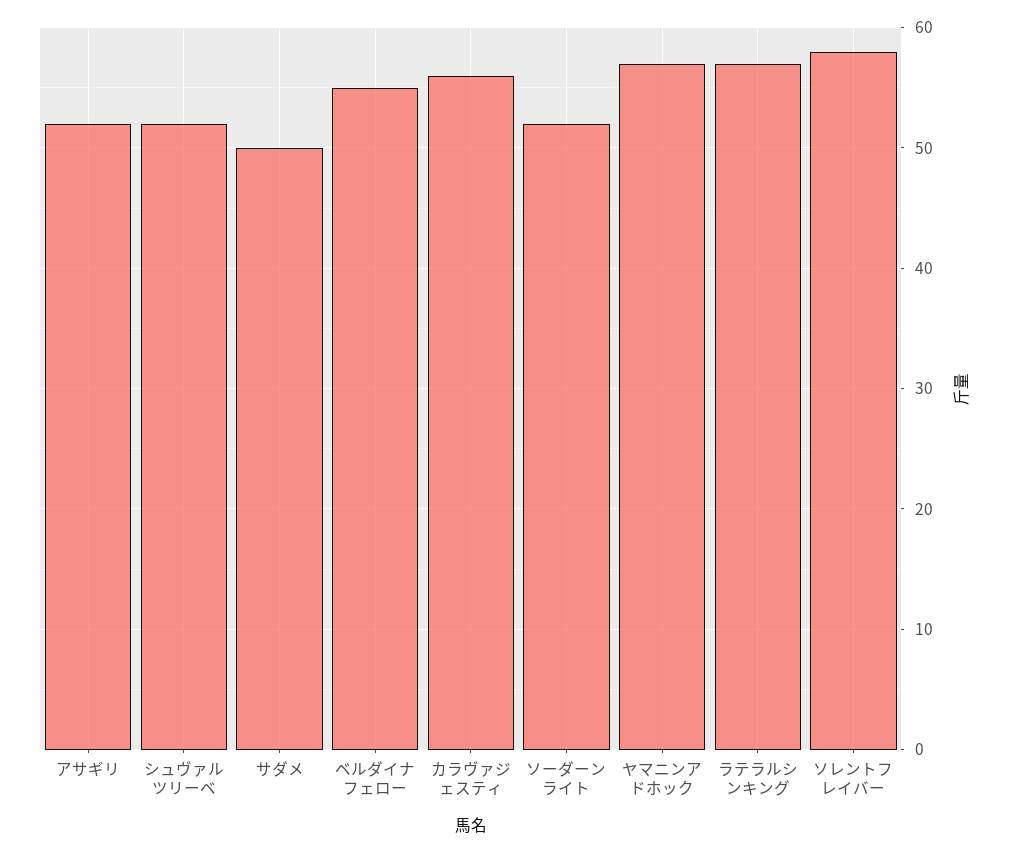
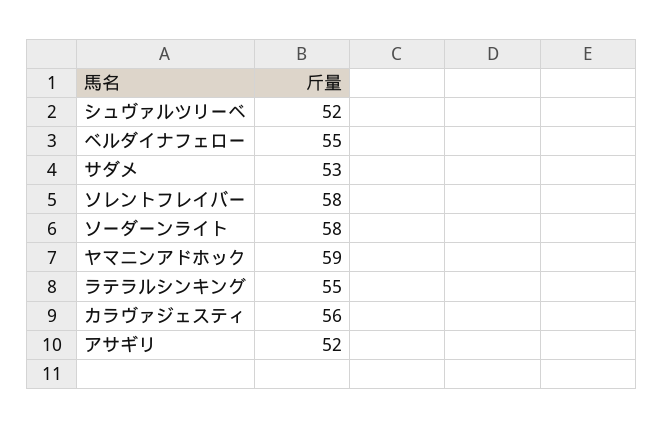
サダメ: 50 -> 53
ソーダーンライト: 52 -> 58
ヤマニンアドホック: 57 -> 59
ラテラルシンキング: 57 -> 55

